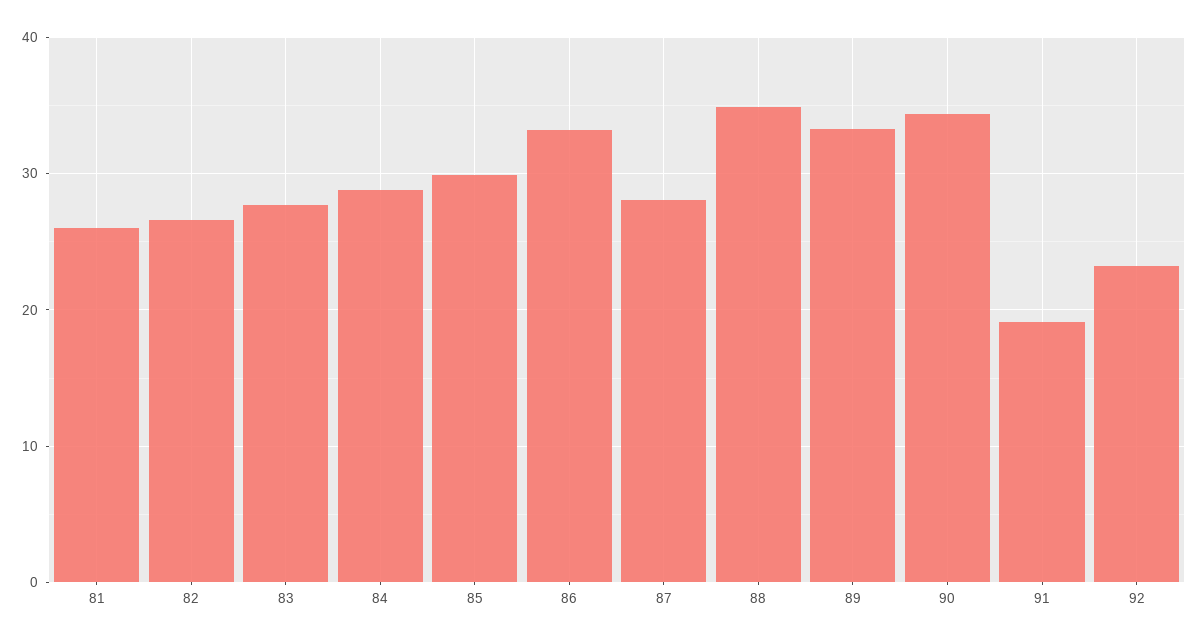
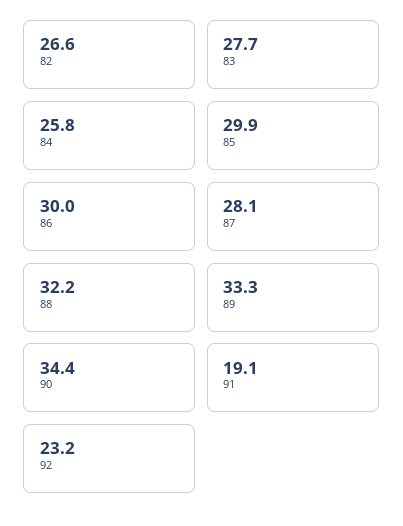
81: 26 -> none
84: 29 -> 25.8
86: 33 -> 30
88: 35 -> 32.2

